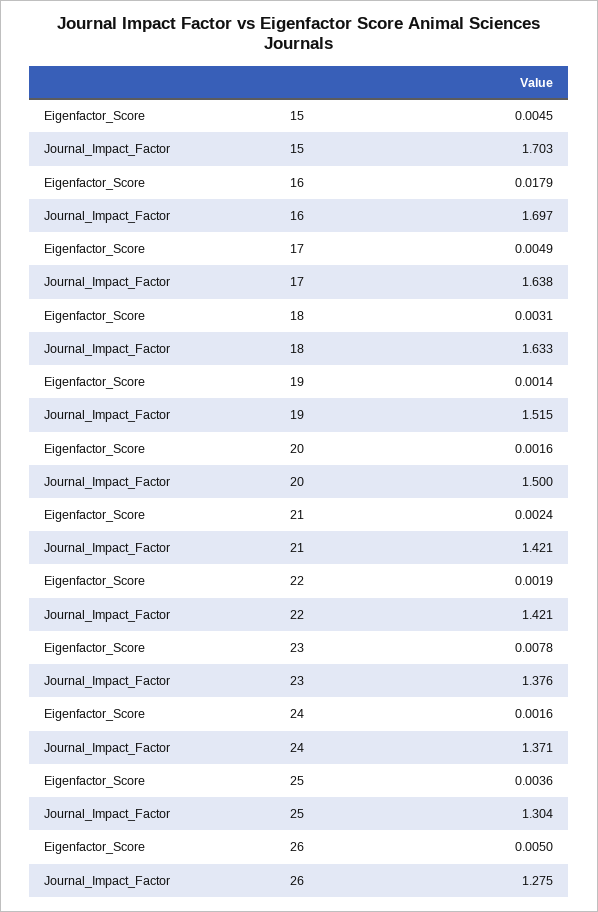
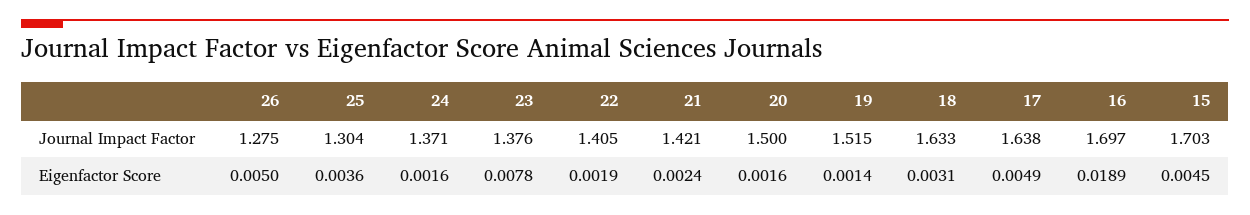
Eigenfactor_Score, 16: 0.0179 -> 0.0189
Journal_Impact_Factor, 22: 1.421 -> 1.405

